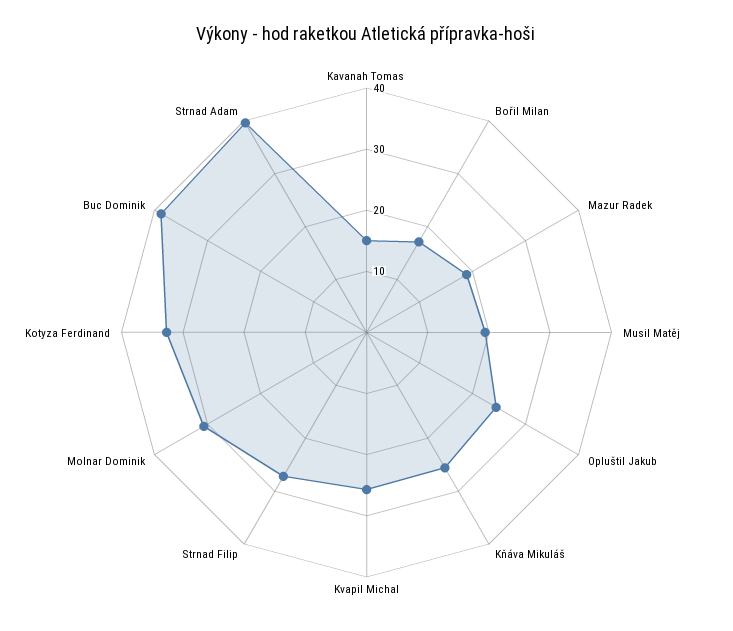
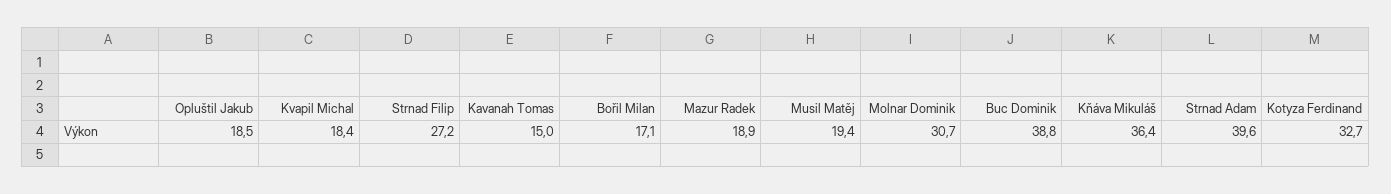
Opluštil Jakub: 24 -> 18.5
Kňáva Mikuláš: 26 -> 36.4
Kvapil Michal: 26 -> 18.4

